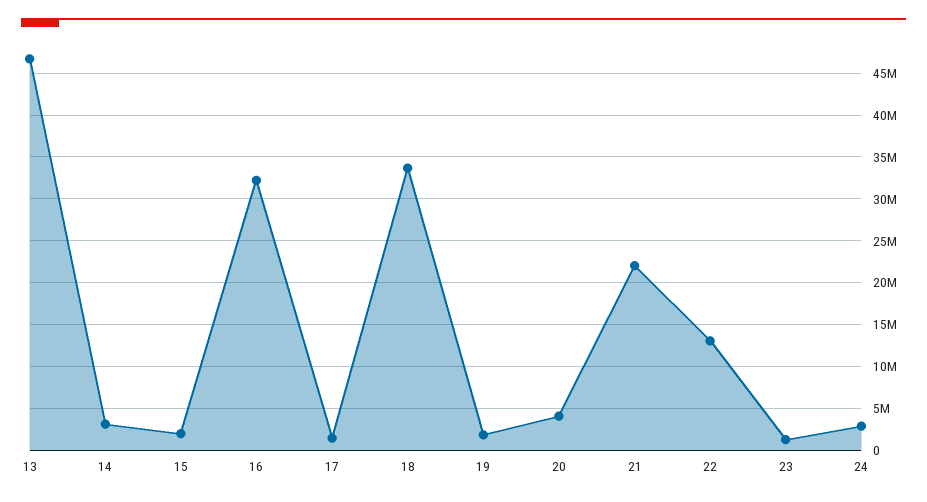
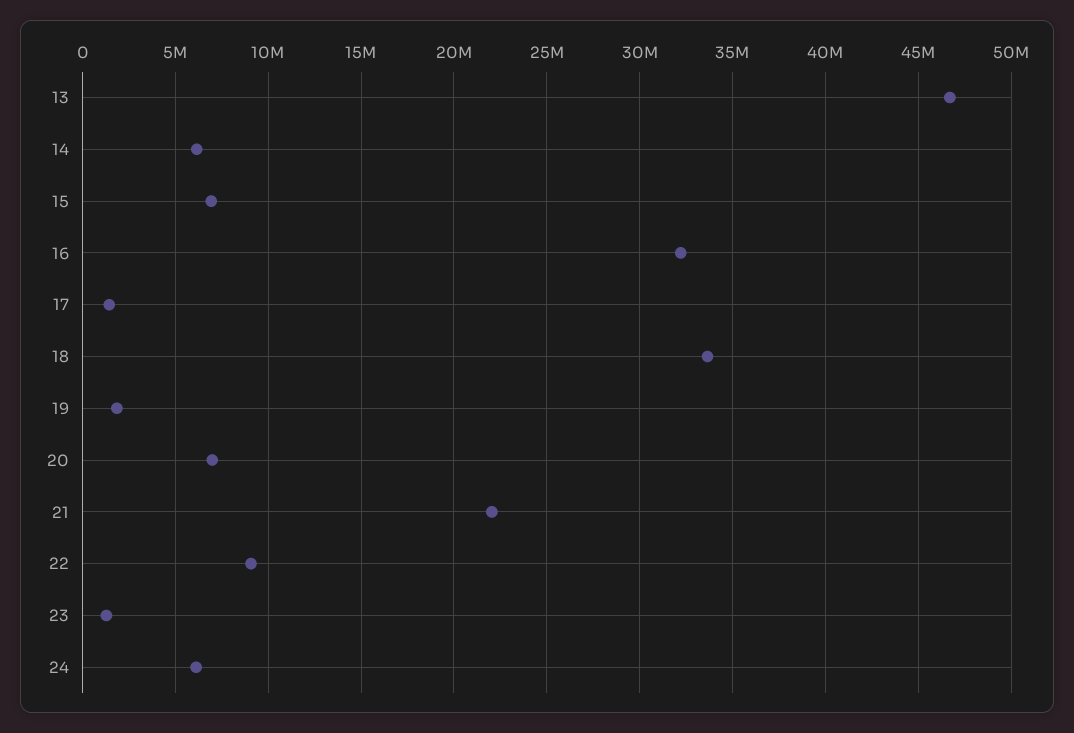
14: 3000000 -> 6000000
15: 2000000 -> 7000000
20: 4000000 -> 7000000
22: 13000000 -> 9000000
24: 3000000 -> 6000000

